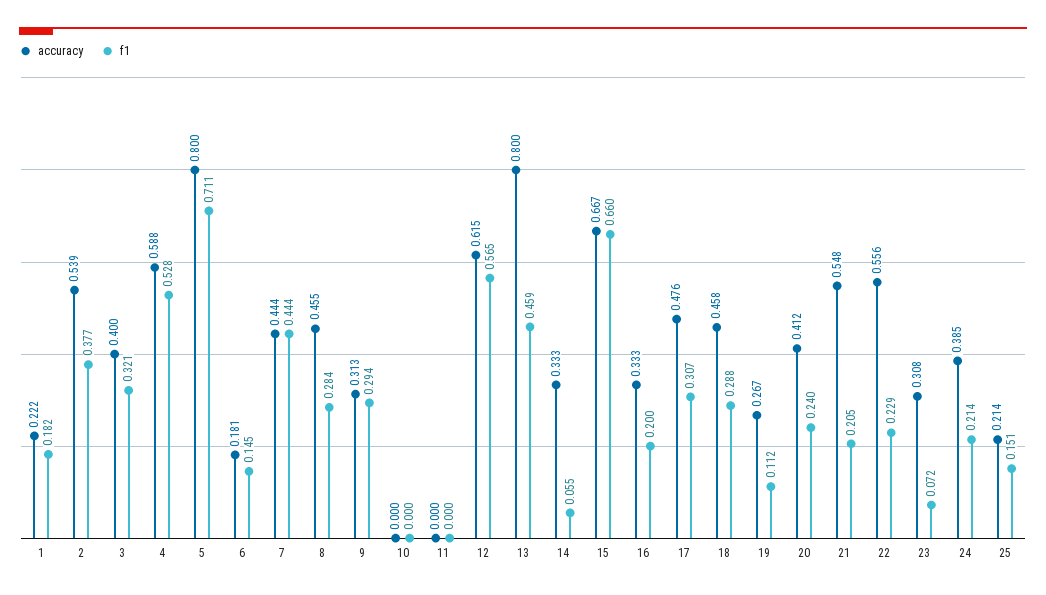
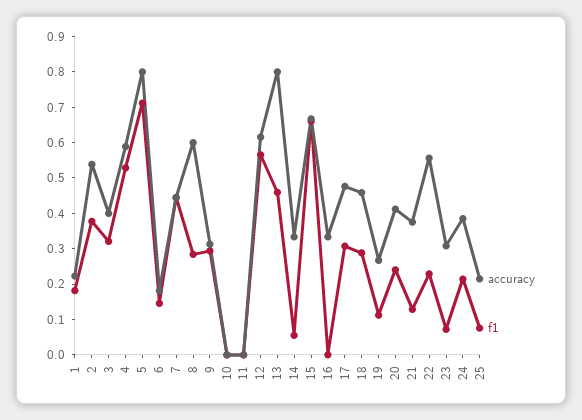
accuracy, 8: 0.455 -> 0.6
f1, 16: 0.2 -> 0
accuracy, 21: 0.548 -> 0.375
f1, 21: 0.205 -> 0.125
f1, 25: 0.151 -> 0.075

